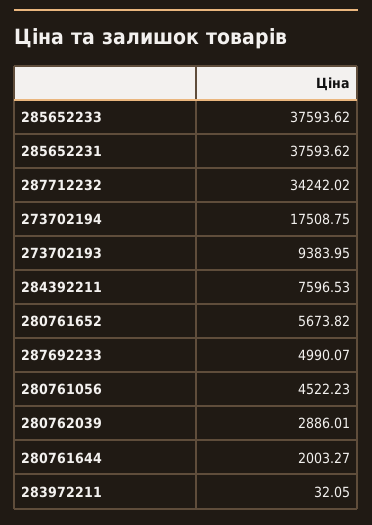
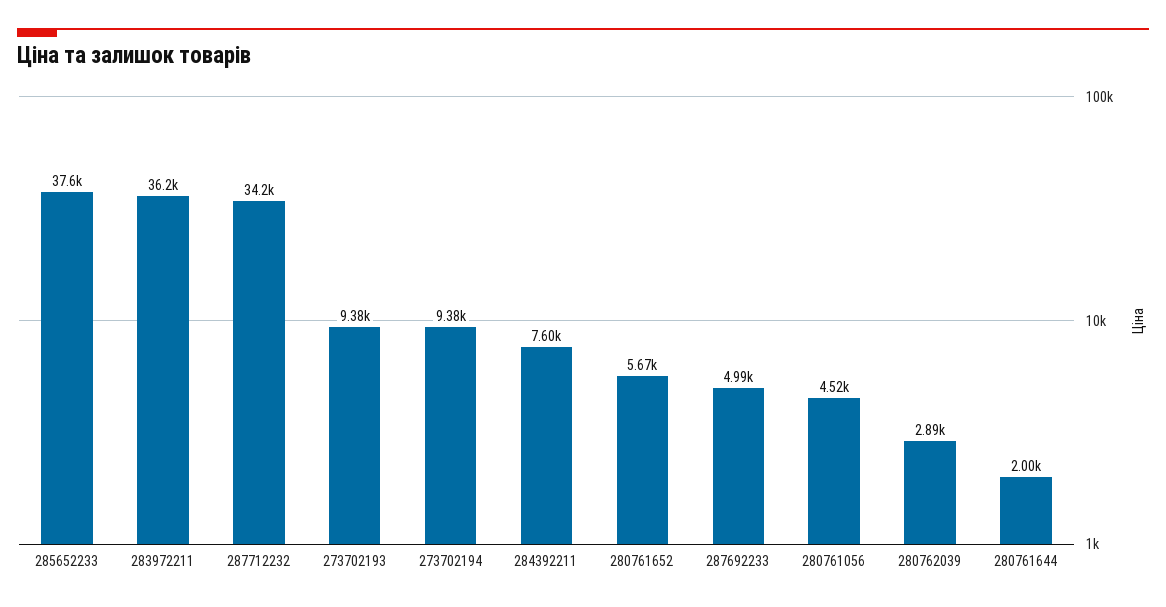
285652231: 37593.62 -> none
273702194: 17508.75 -> 9380
283972211: 32.05 -> 36200

